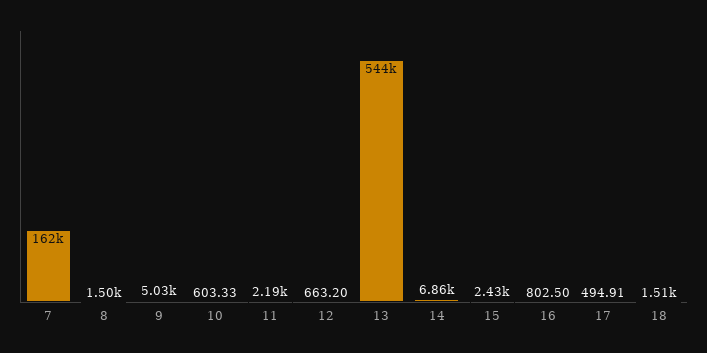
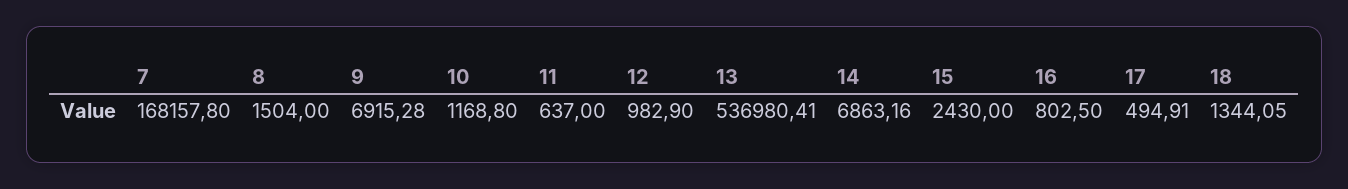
7: 162000 -> 168157.8
9: 5030 -> 6915.28
10: 603.33 -> 1168.8
11: 2190 -> 637
12: 663.2 -> 982.9
13: 544000 -> 536980.41
18: 1510 -> 1344.05

